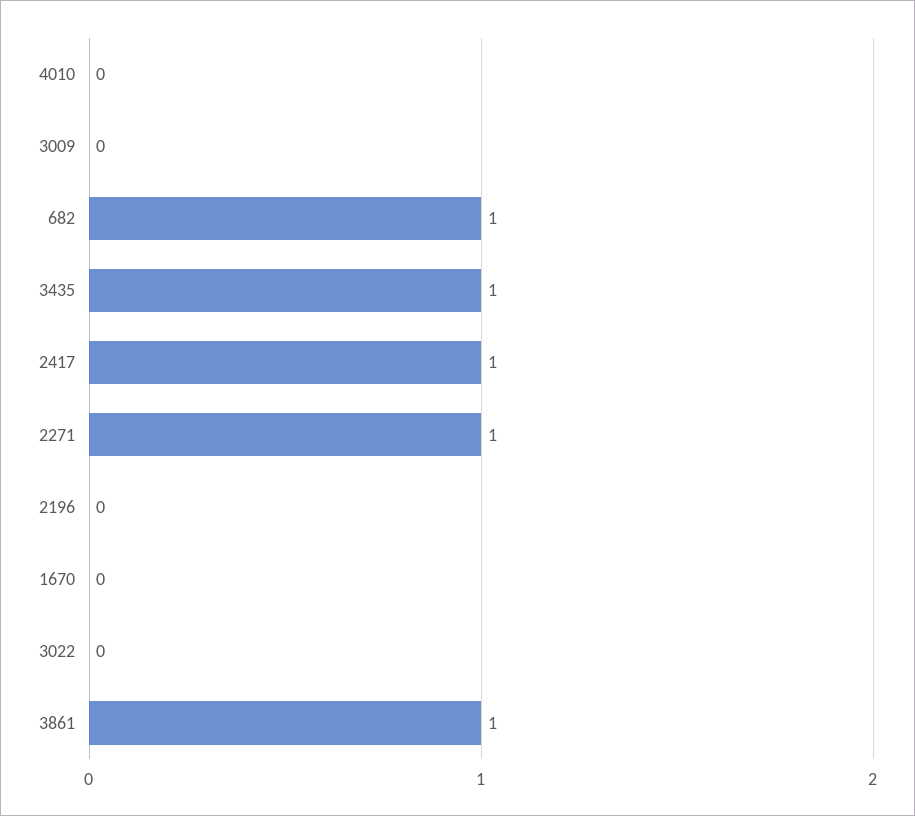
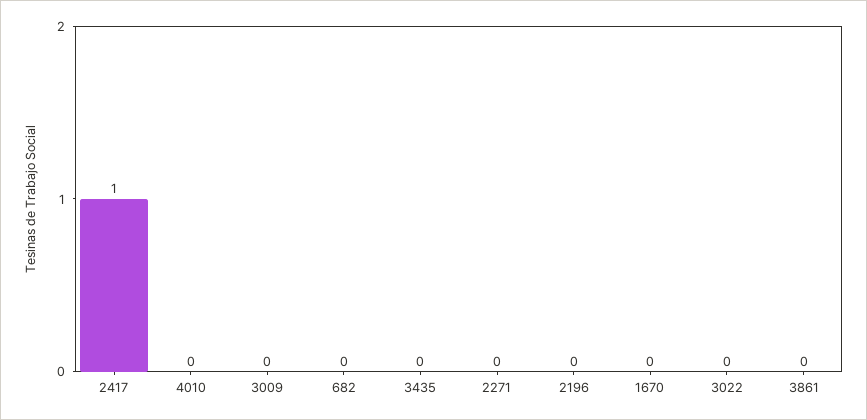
682: 1 -> 0
3435: 1 -> 0
2271: 1 -> 0
3861: 1 -> 0

